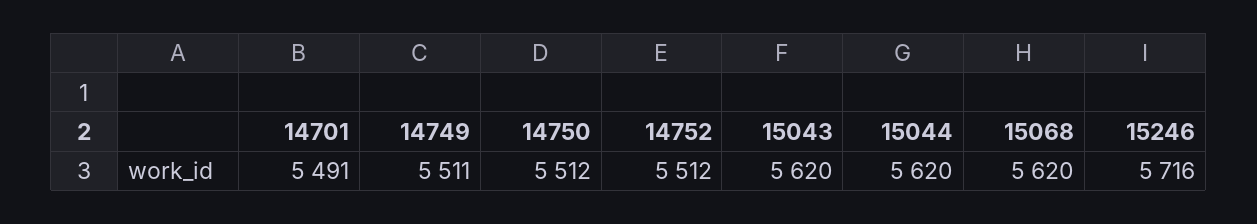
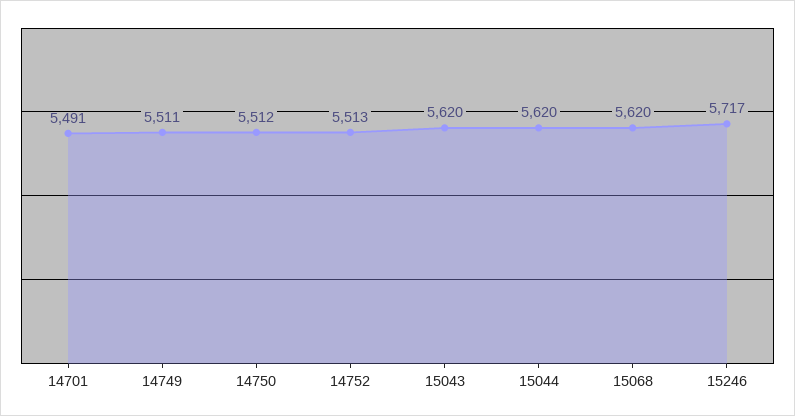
14752: 5512 -> 5513
15246: 5716 -> 5717

